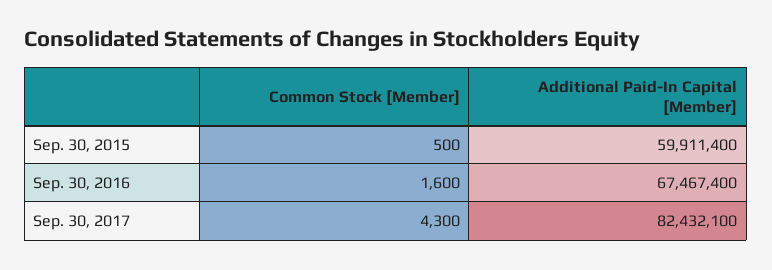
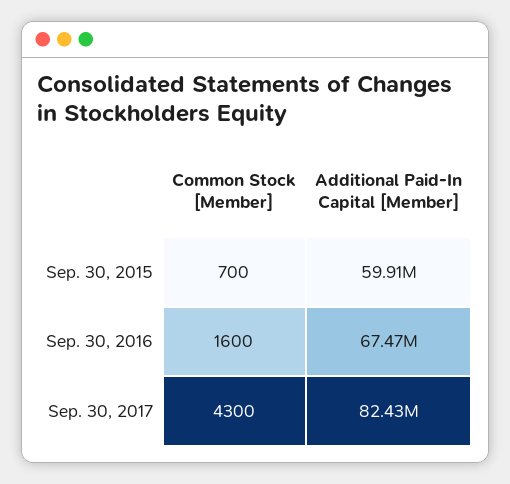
Common Stock [Member], Sep. 30, 2015: 500 -> 700

